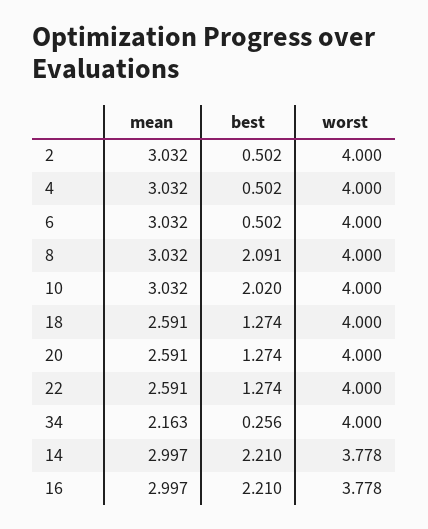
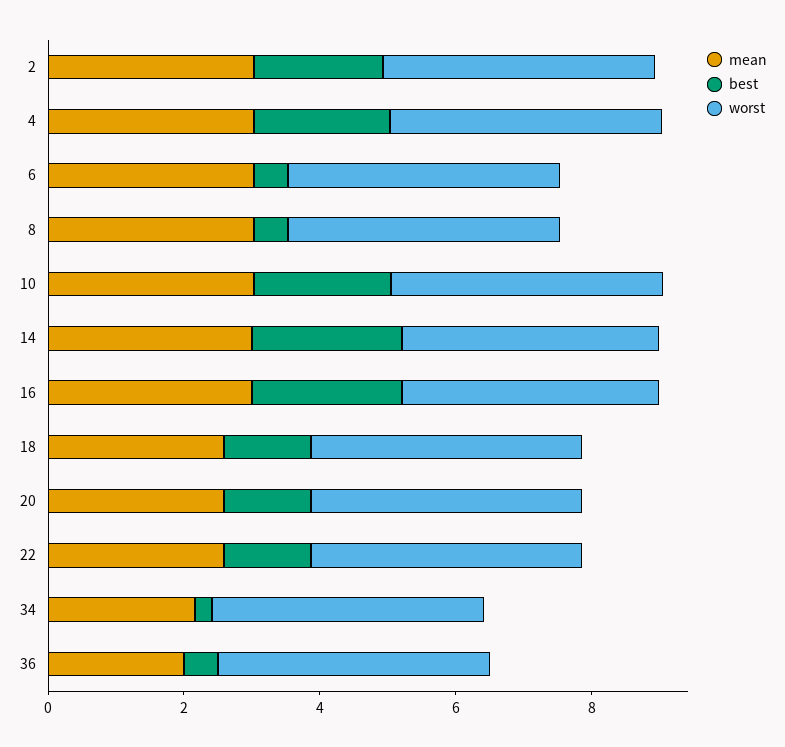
best, 2: 0.502 -> 2
best, 4: 0.502 -> 2
best, 8: 2.091 -> 0.5
mean, 36: none -> 2
best, 36: none -> 0.5
worst, 36: none -> 4

